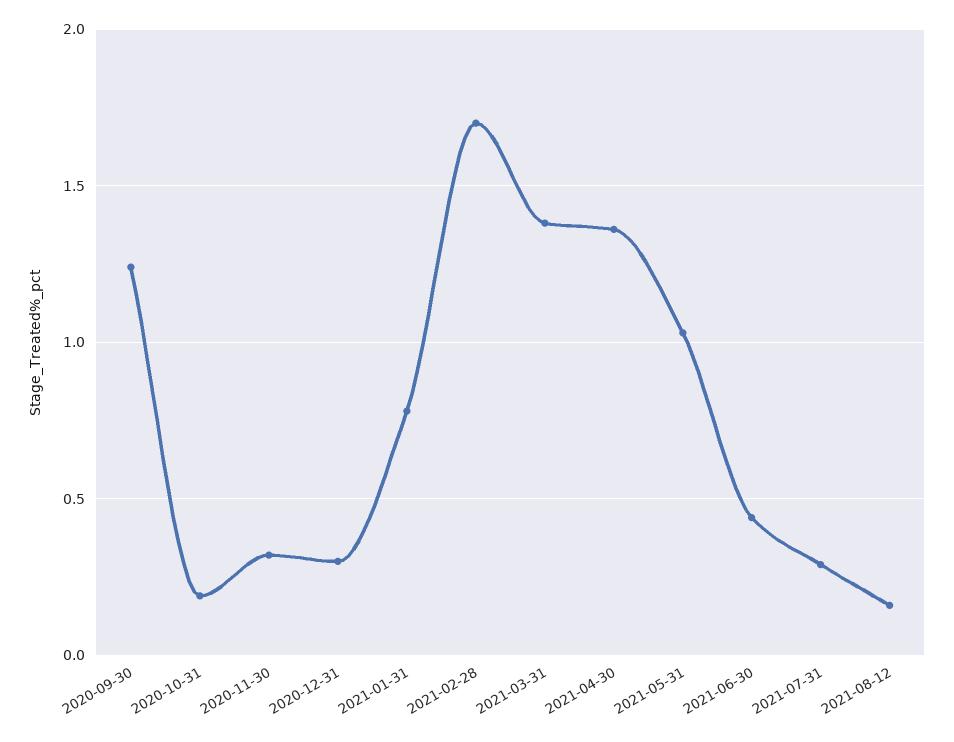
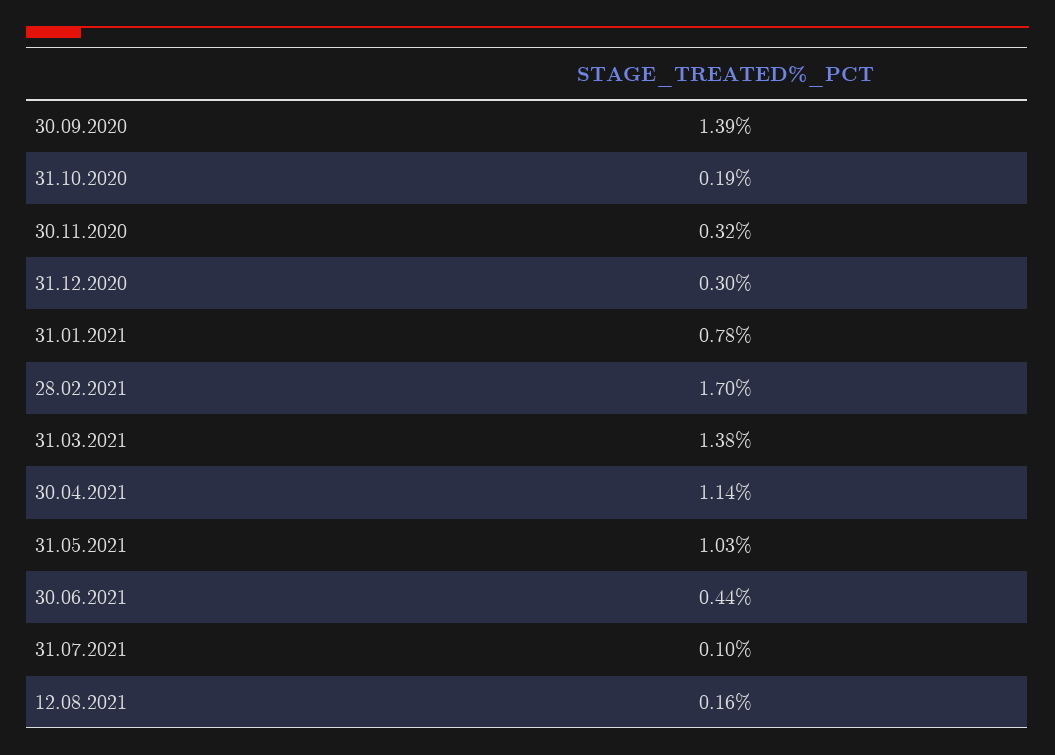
2020-09-30: 1.25 -> 1.39
2021-04-30: 1.35 -> 1.14
2021-07-31: 0.3 -> 0.1

